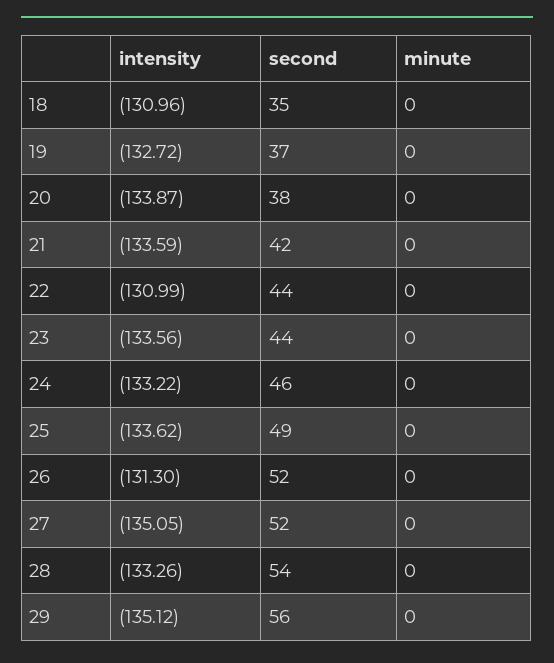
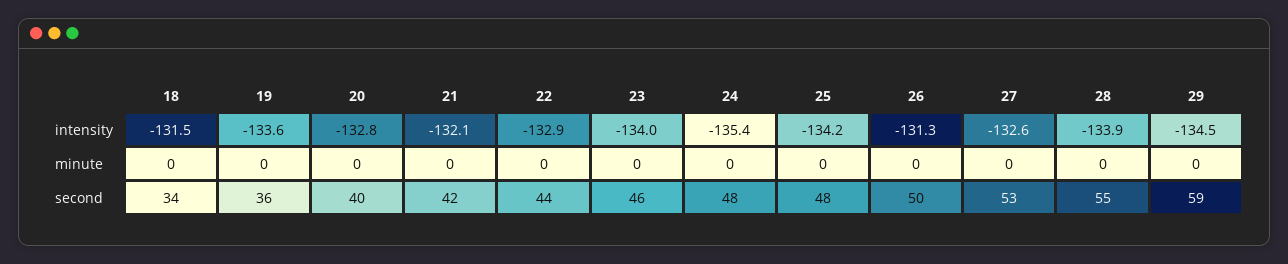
intensity, 18: -130.96 -> -131.5
second, 18: 35 -> 34
intensity, 19: -132.72 -> -133.6
second, 19: 37 -> 36
intensity, 20: -133.87 -> -132.8
second, 20: 38 -> 40
intensity, 21: -133.59 -> -132.1
intensity, 22: -130.99 -> -132.9
intensity, 23: -133.56 -> -134
second, 23: 44 -> 46
intensity, 24: -133.22 -> -135.4
second, 24: 46 -> 48
intensity, 25: -133.62 -> -134.2
second, 25: 49 -> 48
second, 26: 52 -> 50
intensity, 27: -135.05 -> -132.6
second, 27: 52 -> 53
intensity, 28: -133.26 -> -133.9
second, 28: 54 -> 55
intensity, 29: -135.12 -> -134.5
second, 29: 56 -> 59

